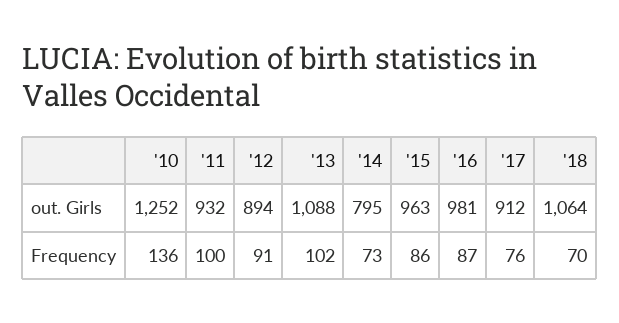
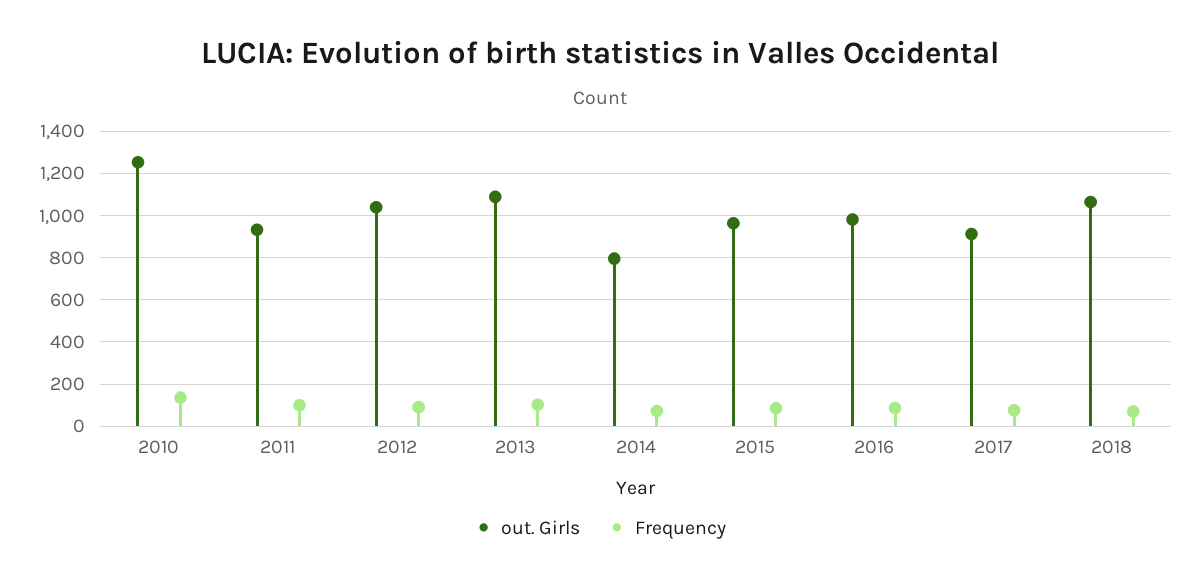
out. Girls, '12: 894 -> 1050

